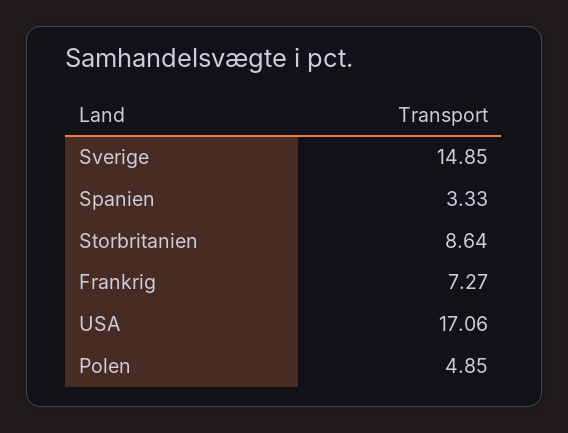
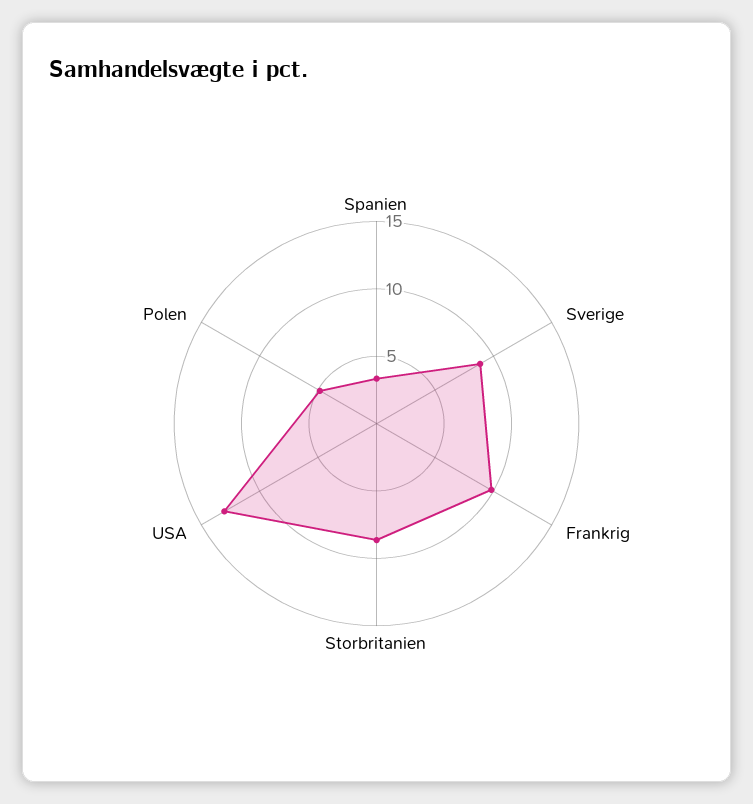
Sverige: 14.85 -> 9
Frankrig: 7.27 -> 10
USA: 17.06 -> 13

